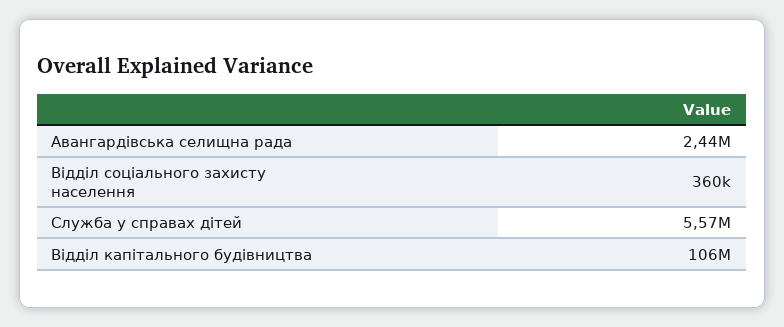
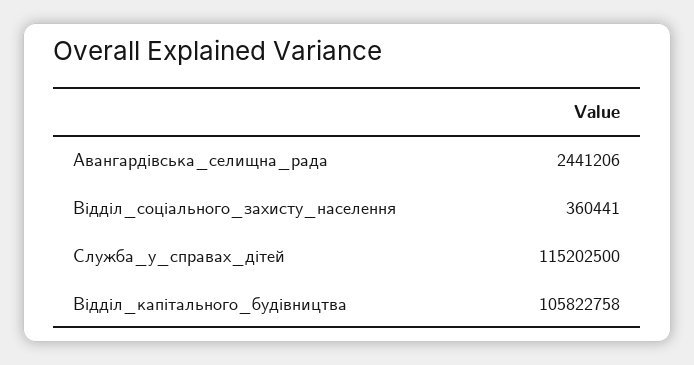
Служба у справах дітей: 5570000 -> 115202500

